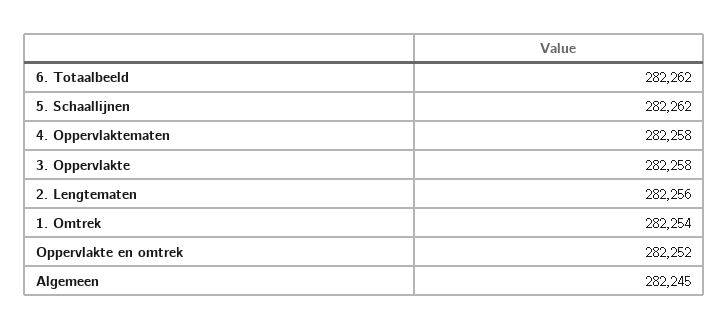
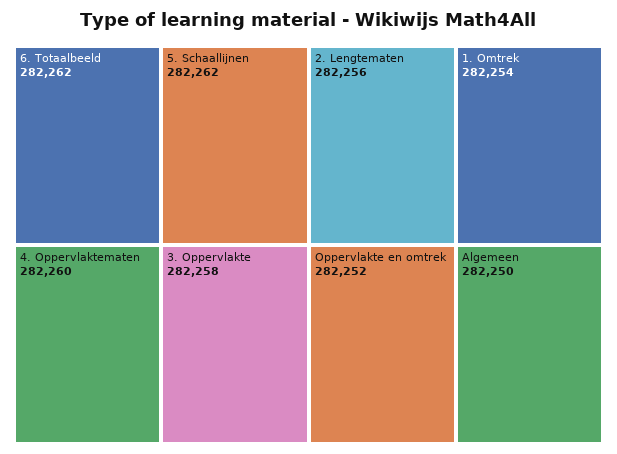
4. Oppervlaktematen: 282258 -> 282260
Algemeen: 282245 -> 282250

